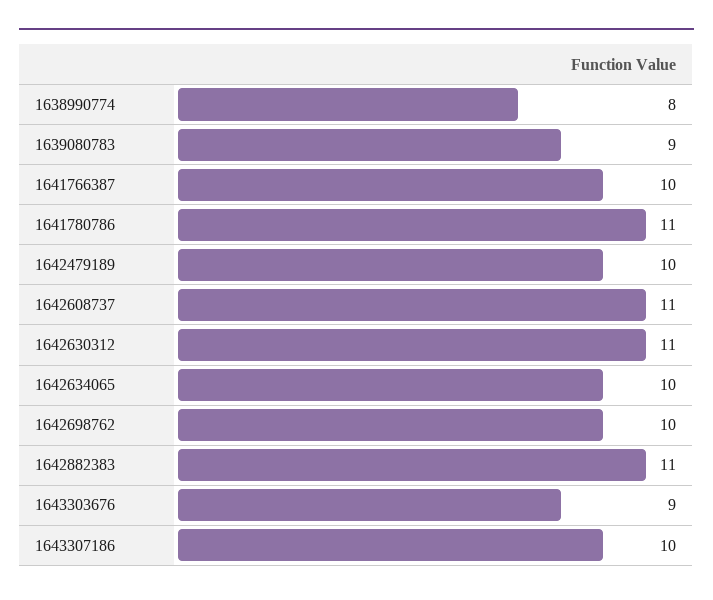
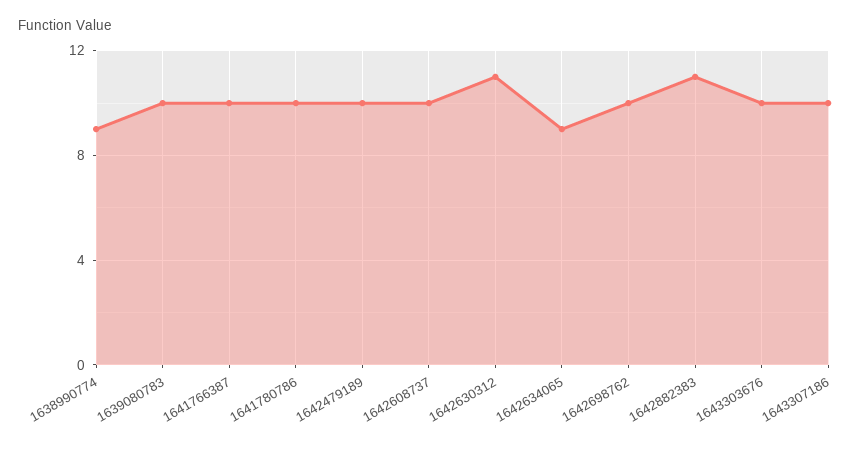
1638990774: 8 -> 9
1639080783: 9 -> 10
1641780786: 11 -> 10
1642608737: 11 -> 10
1642634065: 10 -> 9
1643303676: 9 -> 10

